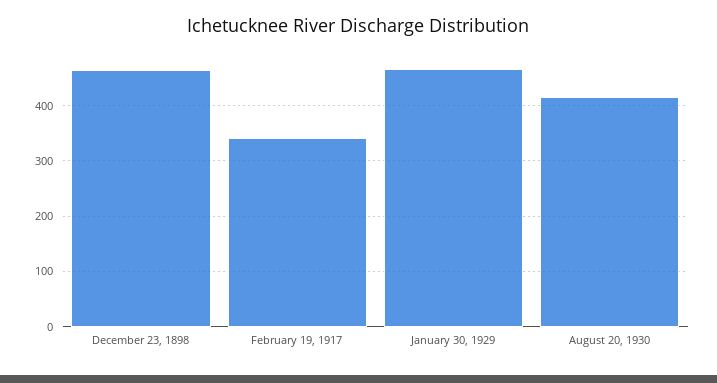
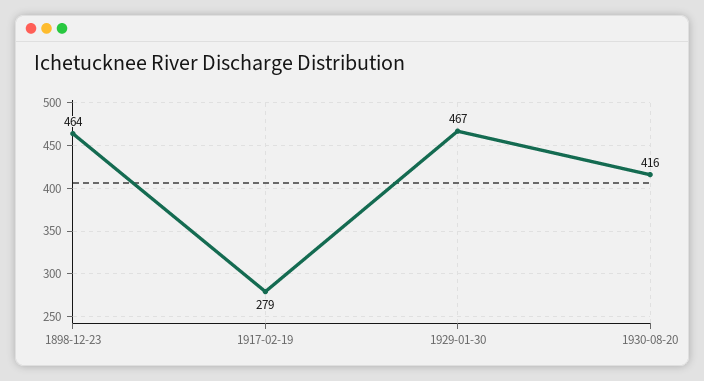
February 19, 1917: 340 -> 279

